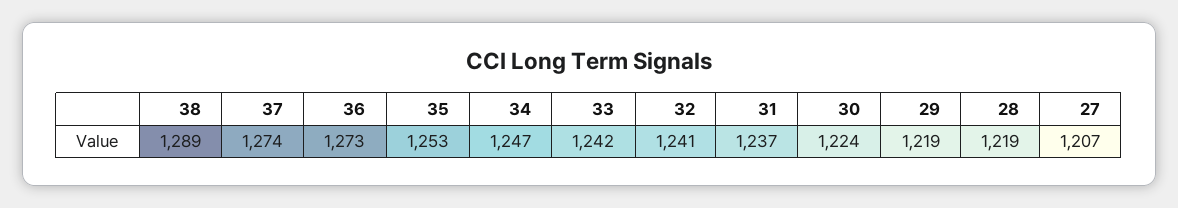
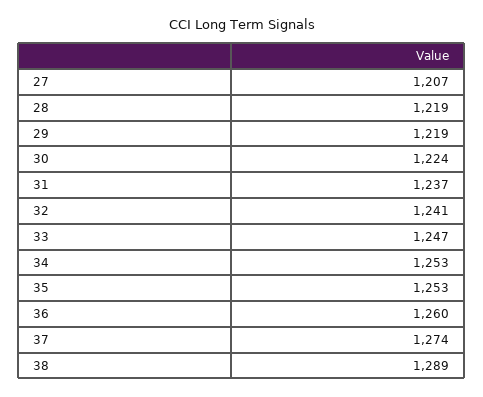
36: 1273 -> 1260
34: 1247 -> 1253
33: 1242 -> 1247

